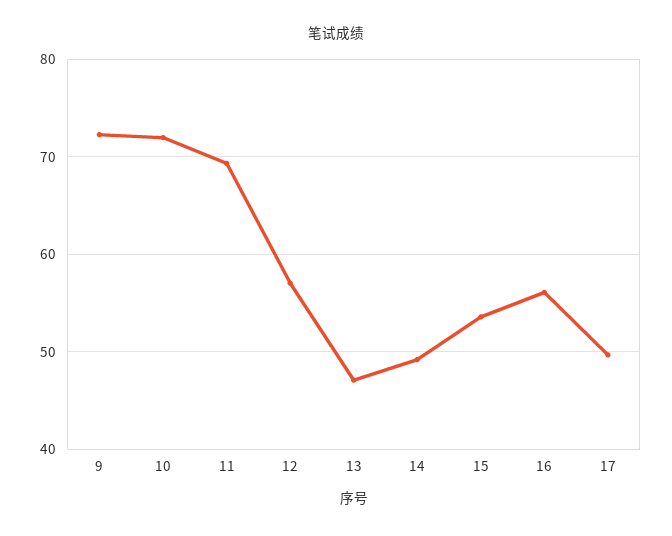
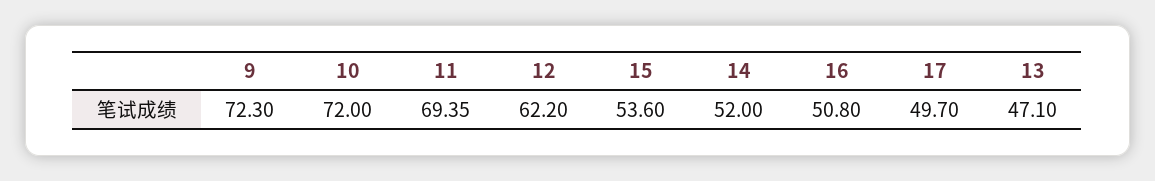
12: 57 -> 62.2
14: 49 -> 52
16: 56 -> 50.8

